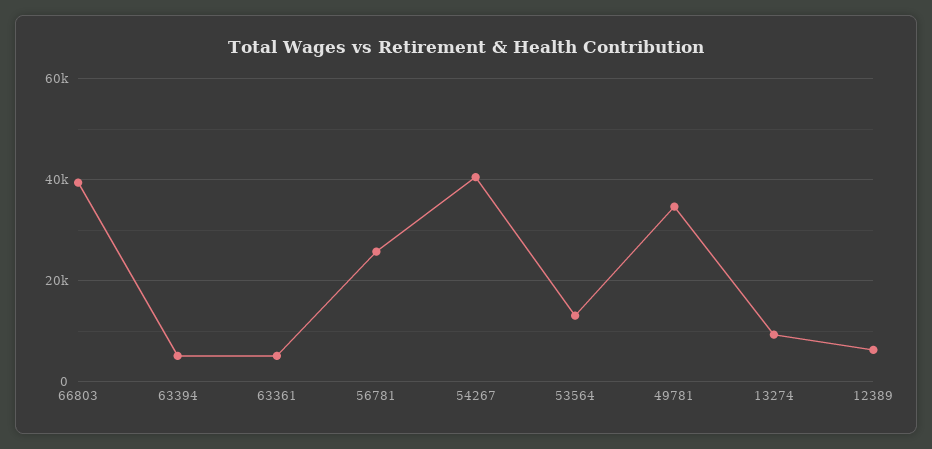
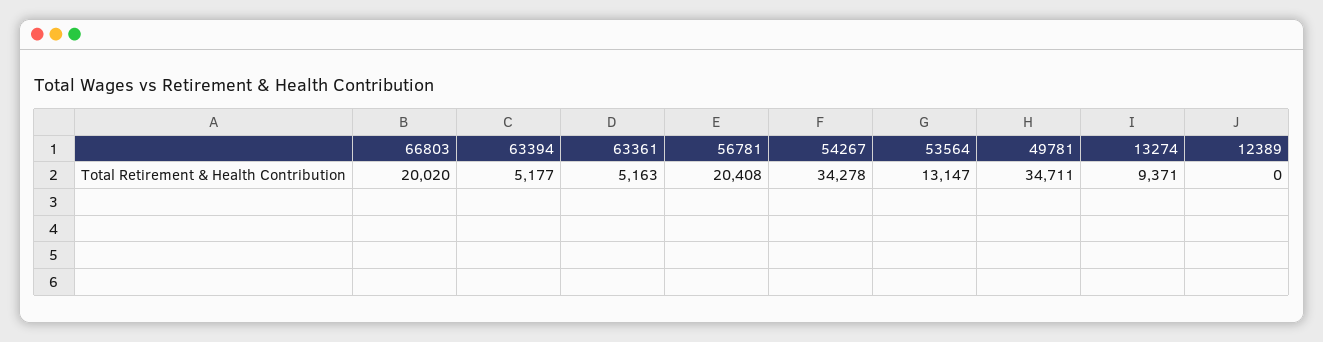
66803: 40000 -> 20020
56781: 26000 -> 20408
54267: 40000 -> 34278
12389: 6000 -> 0

